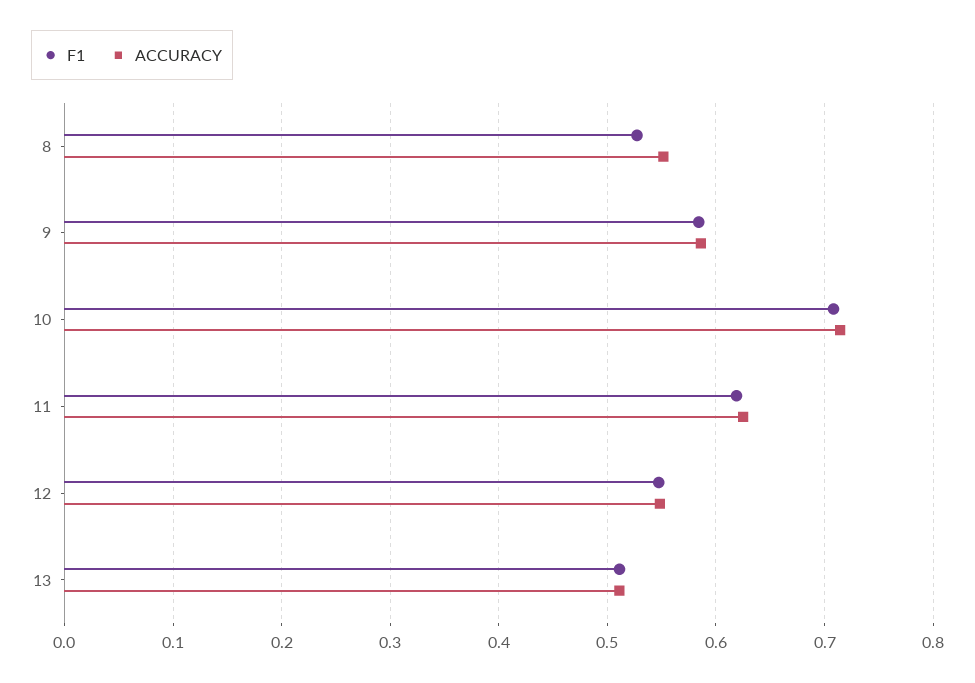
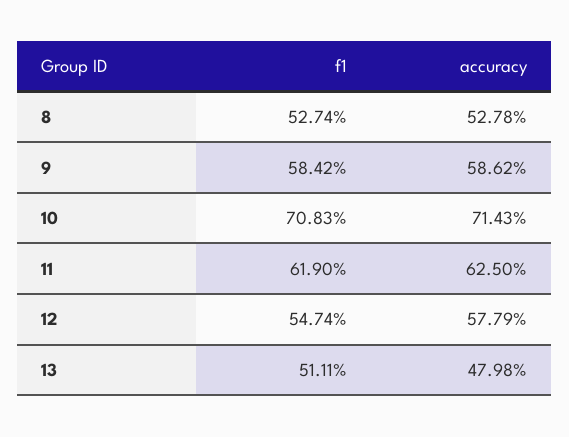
ACCURACY, 8: 0.55 -> 0.5278
ACCURACY, 12: 0.55 -> 0.5779
ACCURACY, 13: 0.51 -> 0.4798

